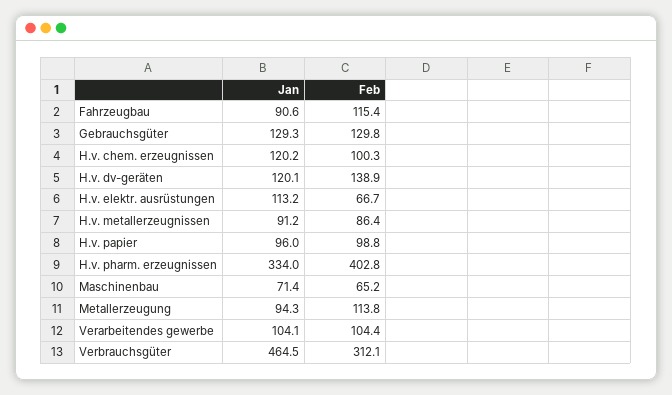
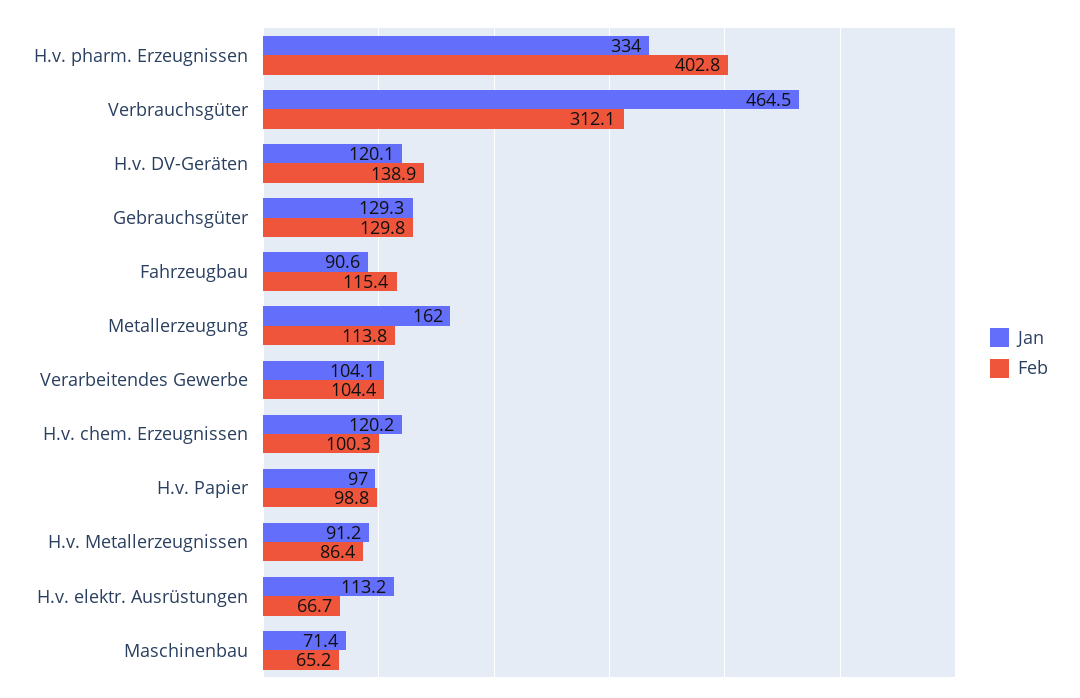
Jan, H.v. papier: 96 -> 97
Jan, Metallerzeugung: 94.3 -> 162

